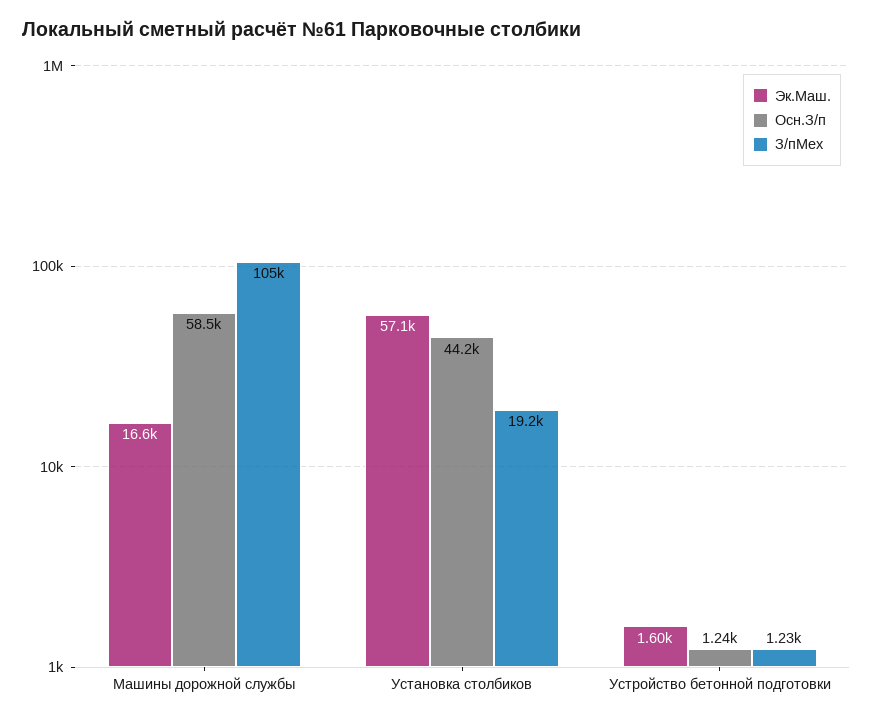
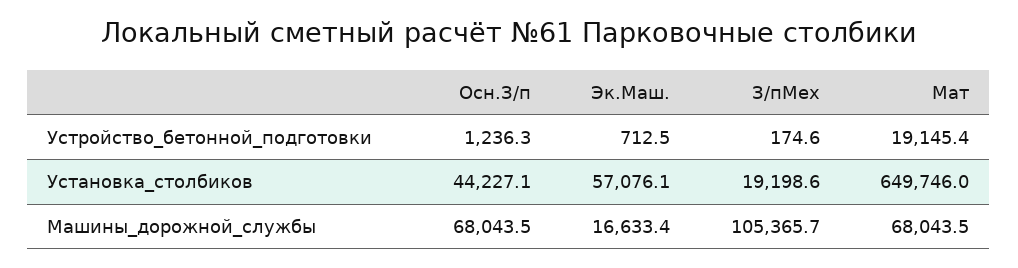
Осн.З/п, Машины дорожной службы: 58500 -> 68043.5
Эк.Маш., Устройство бетонной подготовки: 1600 -> 712.5
З/пМех, Устройство бетонной подготовки: 1230 -> 174.6
Мат, Устройство бетонной подготовки: none -> 19145.4
Мат, Установка столбиков: none -> 649746
Мат, Машины дорожной службы: none -> 68043.5

